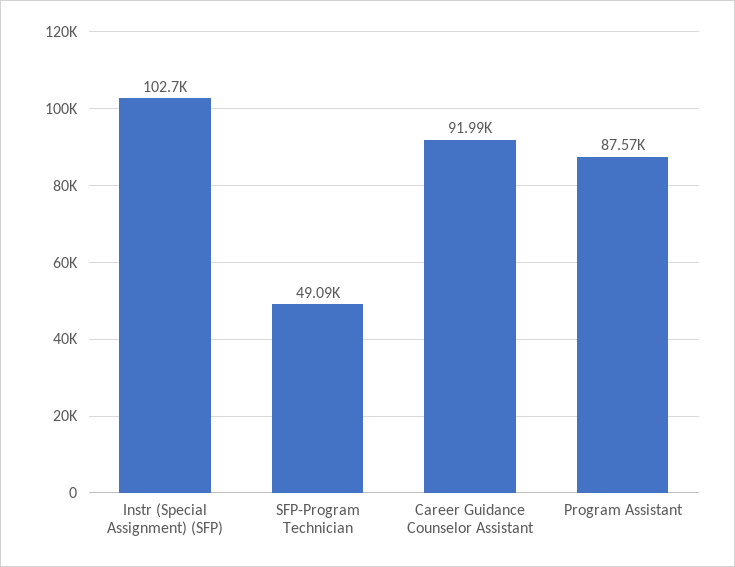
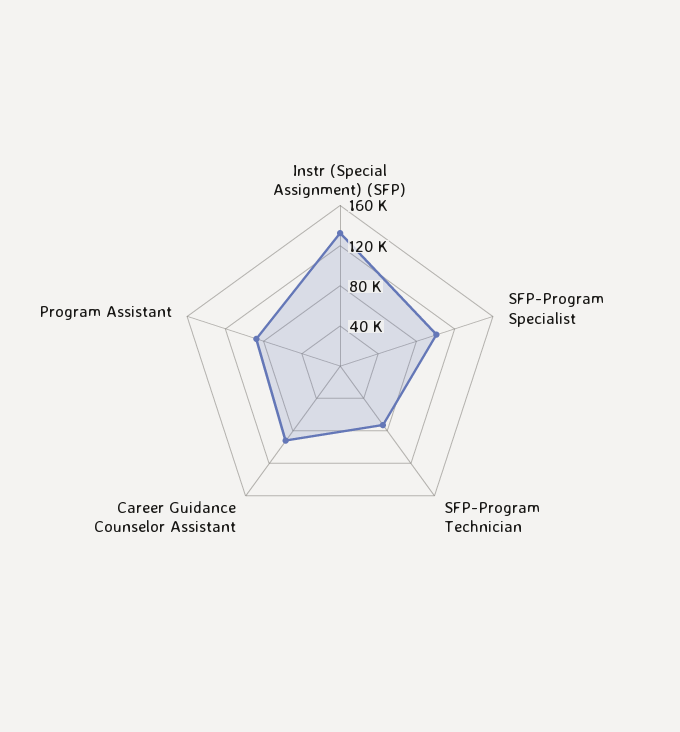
Instr (Special Assignment) (SFP): 102700 -> 130000
SFP-Program Technician: 49090 -> 70000
SFP-Program Specialist: none -> 100000

